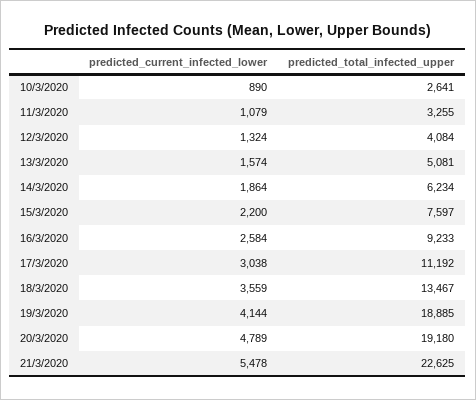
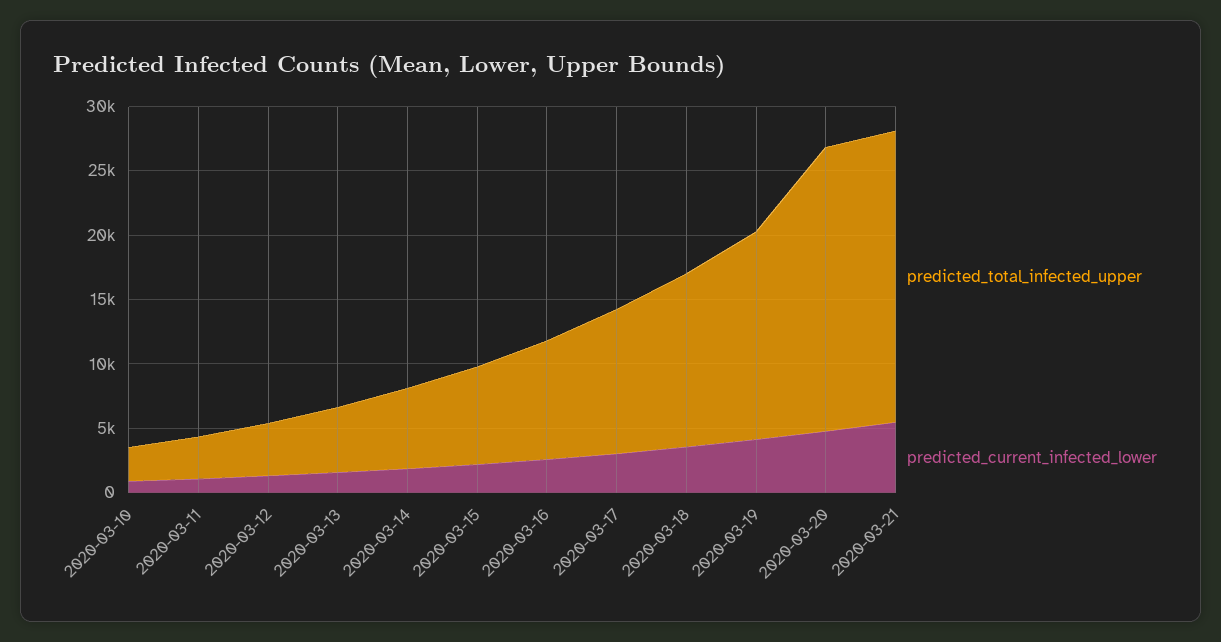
predicted_total_infected_upper, 19/3/2020: 18885 -> 16000
predicted_total_infected_upper, 20/3/2020: 19180 -> 22000

